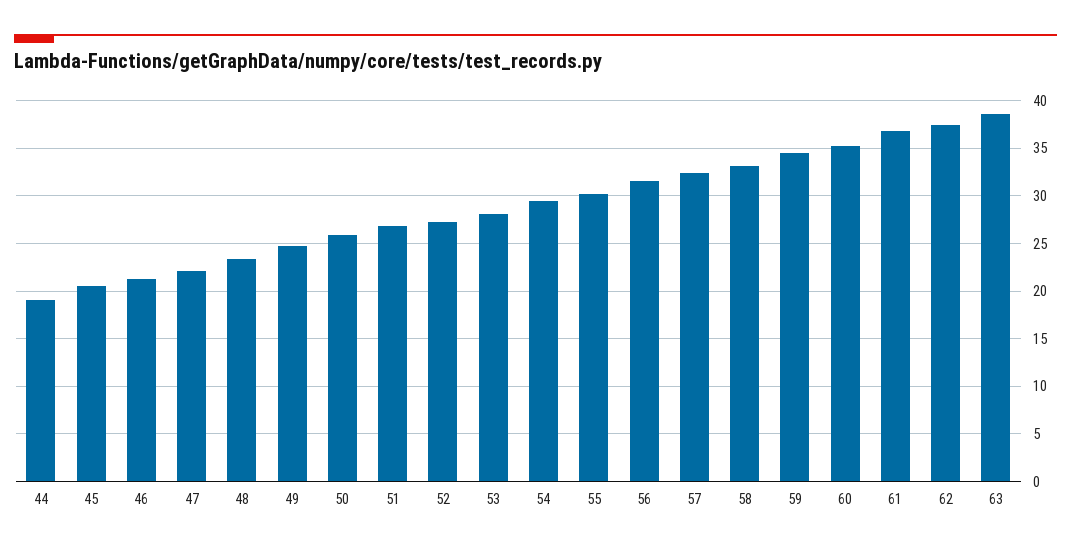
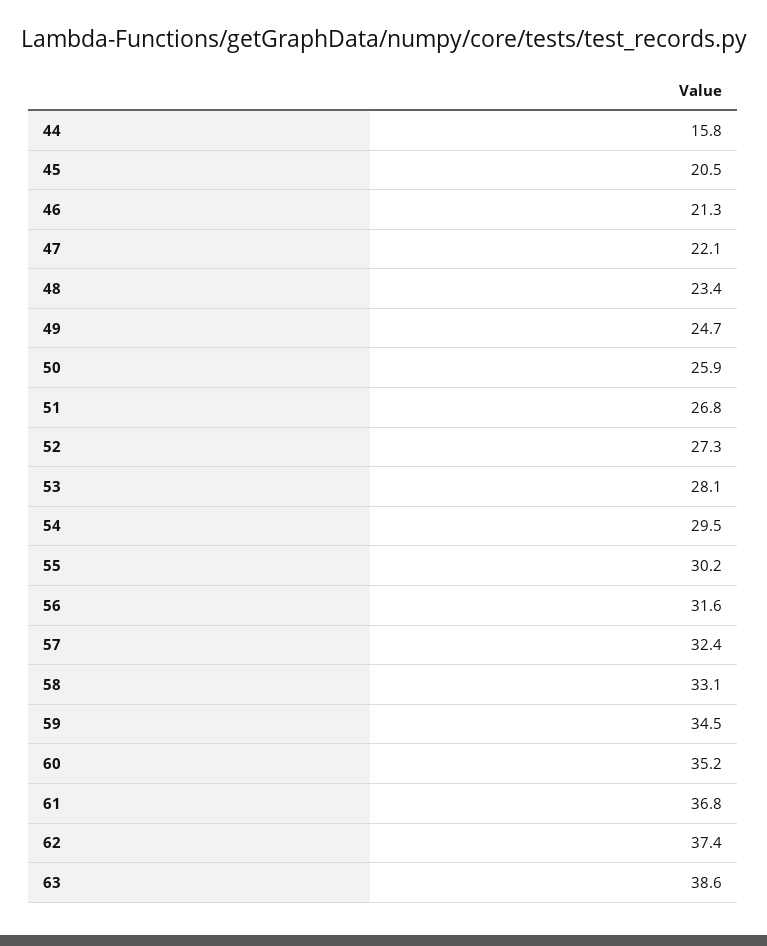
44: 19 -> 15.8

